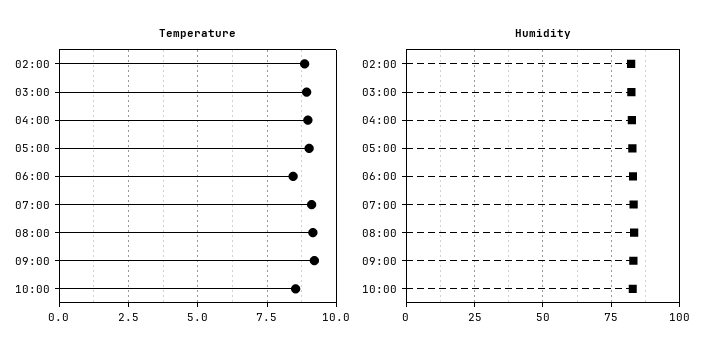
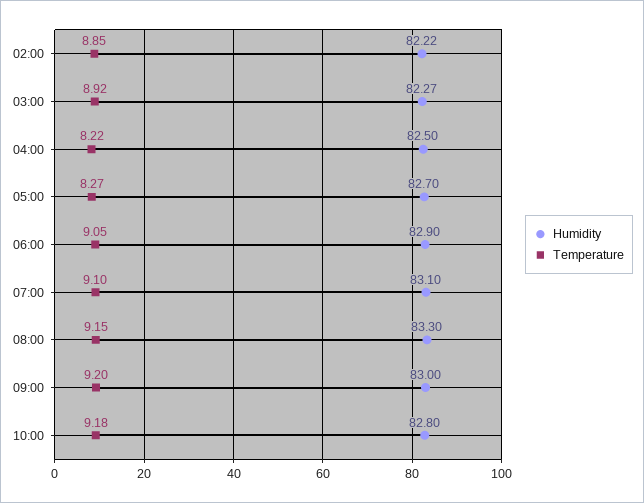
Temperature, 04:00: 9 -> 8.22
Temperature, 05:00: 9 -> 8.27
Temperature, 06:00: 8.5 -> 9.05
Temperature, 10:00: 8.5 -> 9.18

